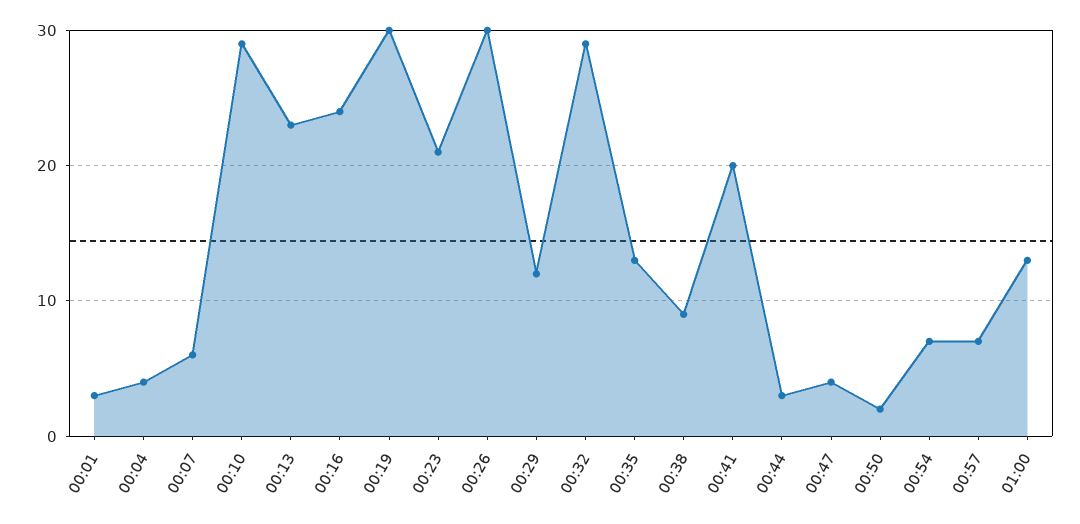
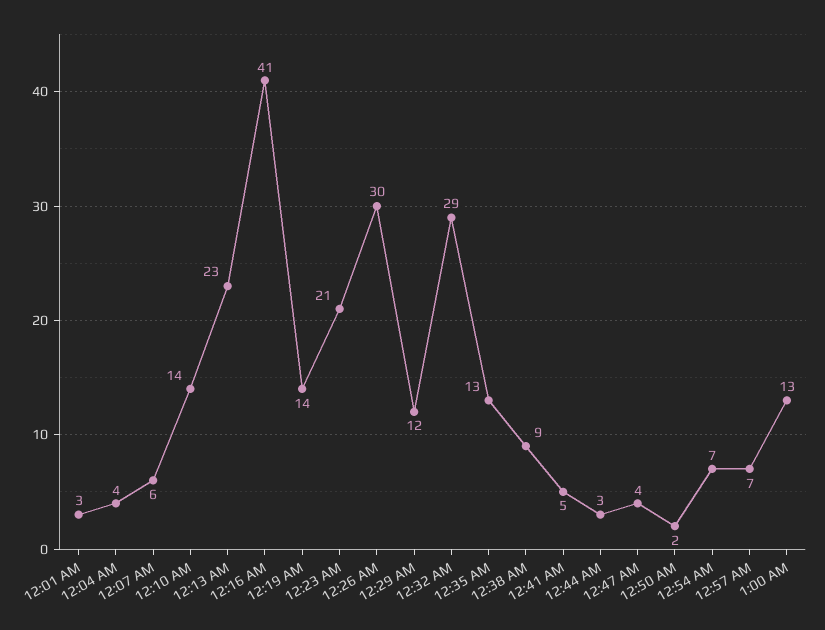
00:10: 29 -> 14
00:16: 24 -> 41
00:19: 30 -> 14
00:41: 20 -> 5

